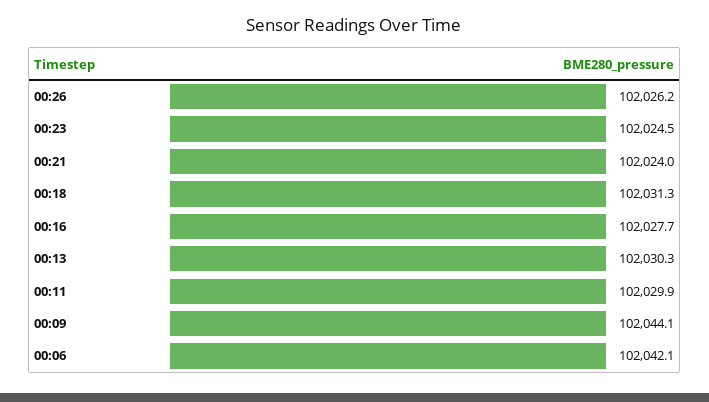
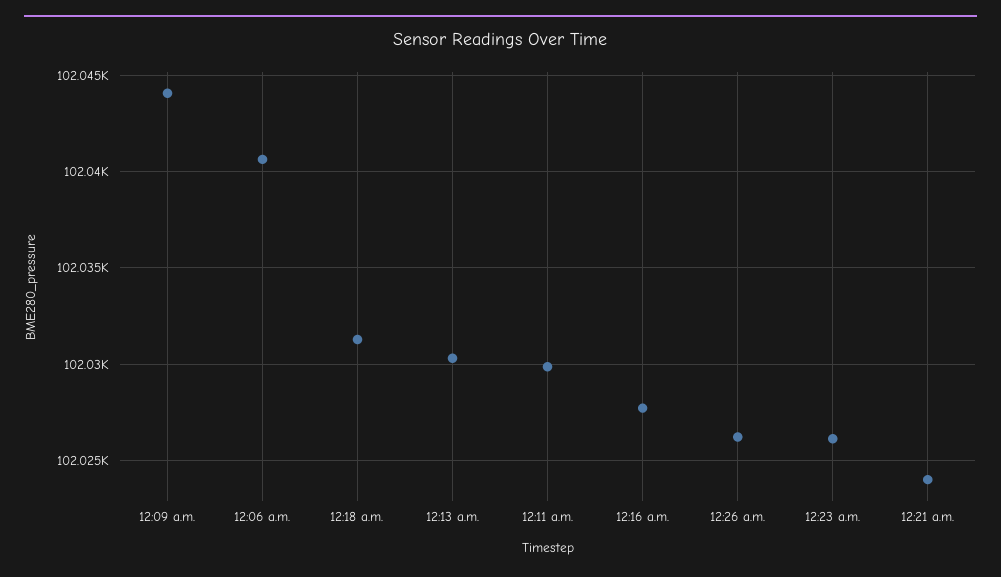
00:23: 102024.5 -> 102026
00:06: 102042.1 -> 102040.5

